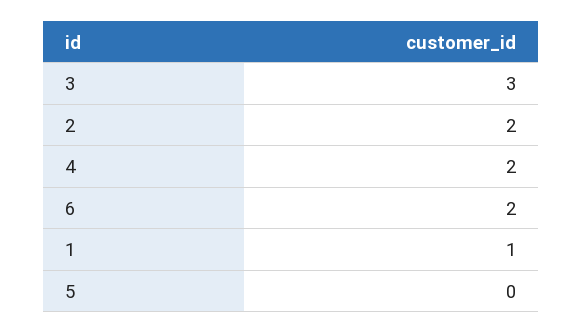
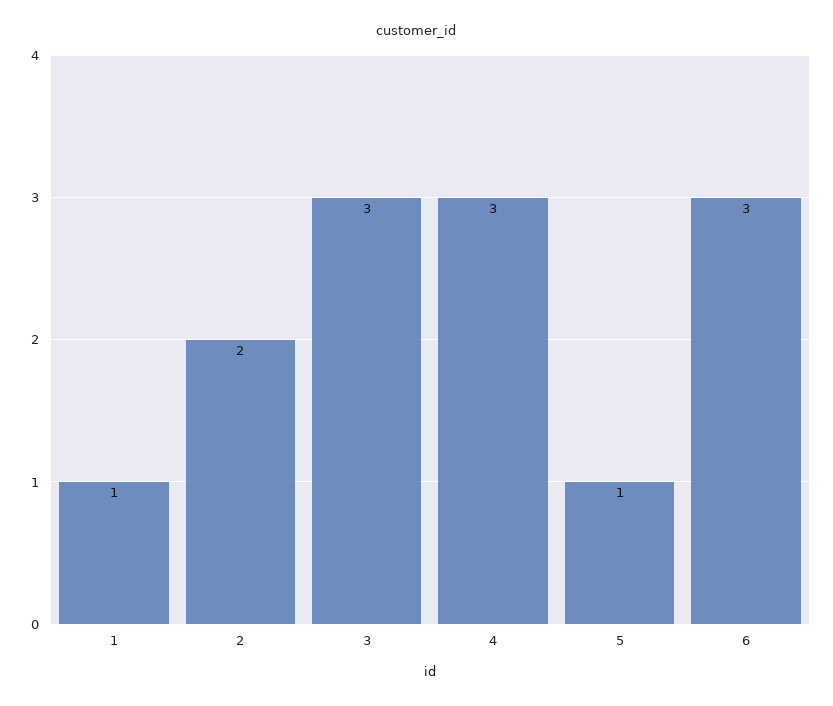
4: 2 -> 3
6: 2 -> 3
5: 0 -> 1

